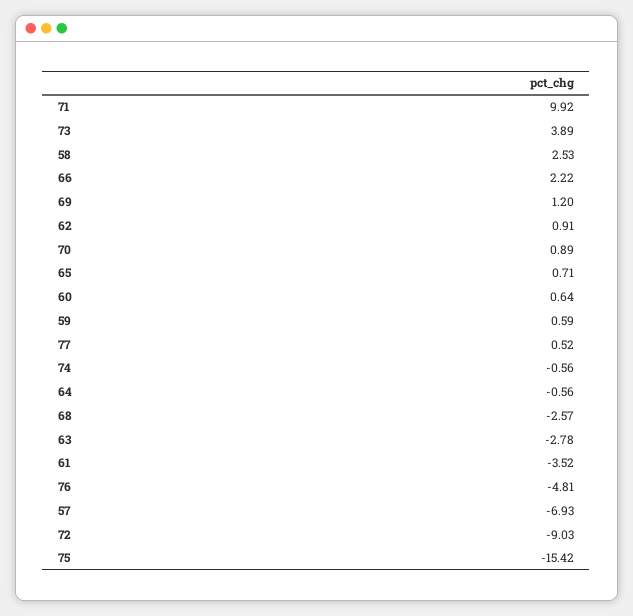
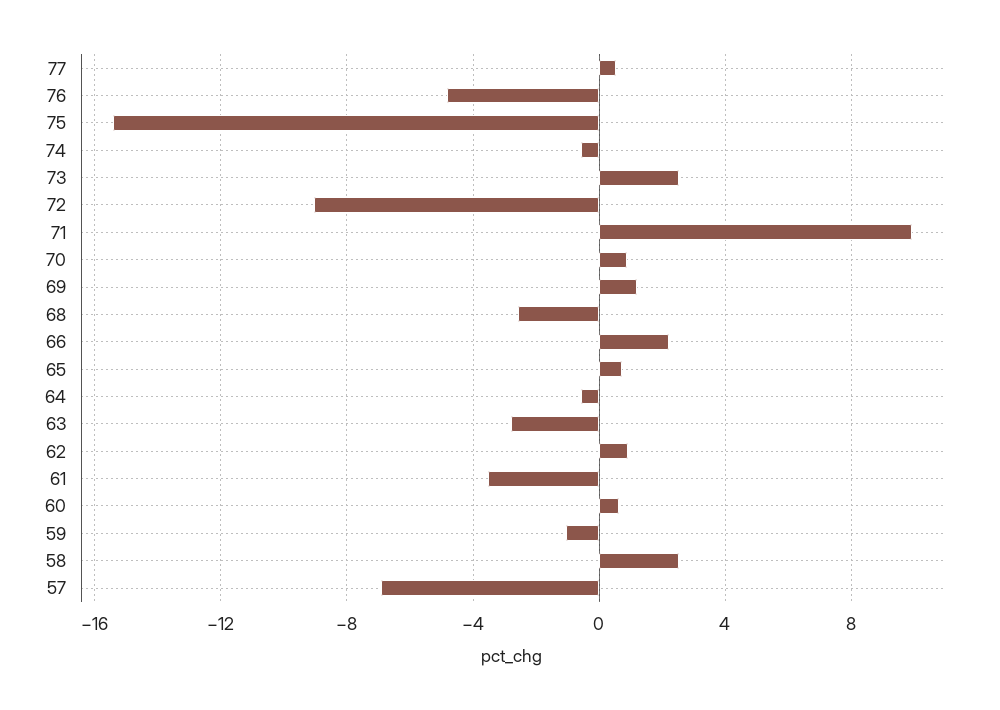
73: 3.89 -> 2.5
59: 0.59 -> -1

